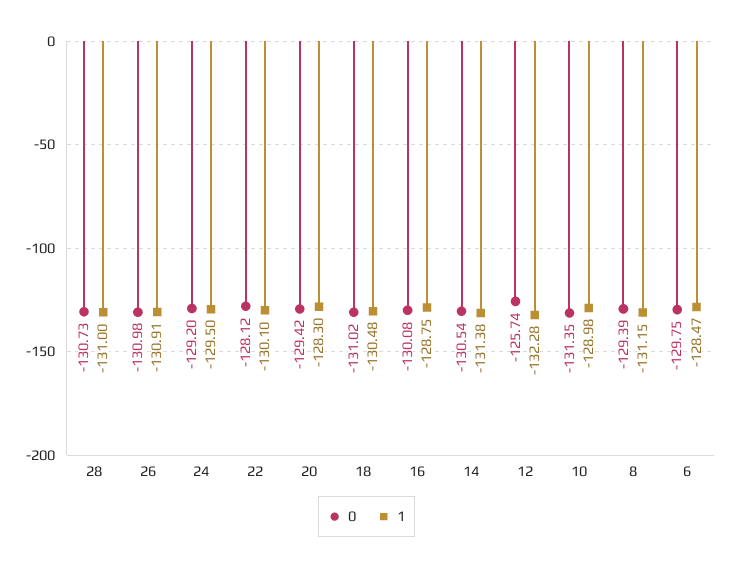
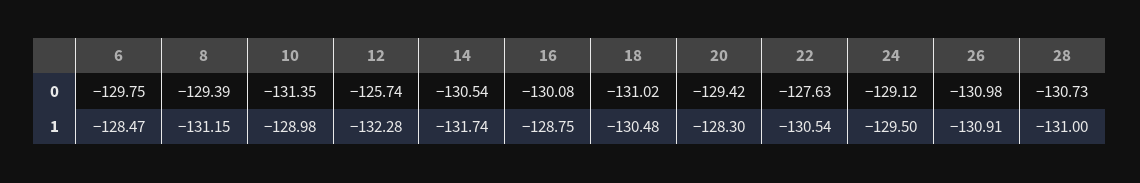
0, 24: -129.2 -> -129.12
0, 22: -128.12 -> -127.63
1, 22: -130.1 -> -130.54
1, 14: -131.38 -> -131.74

